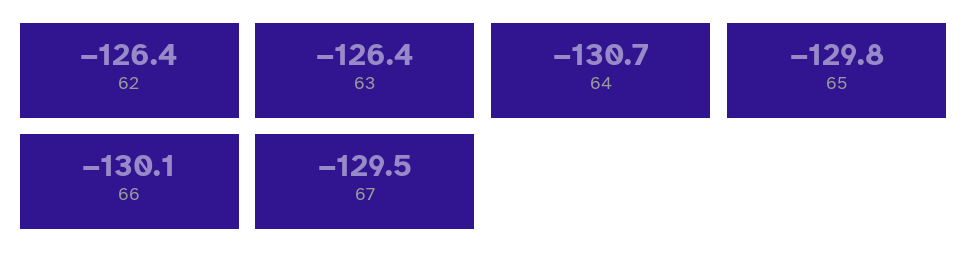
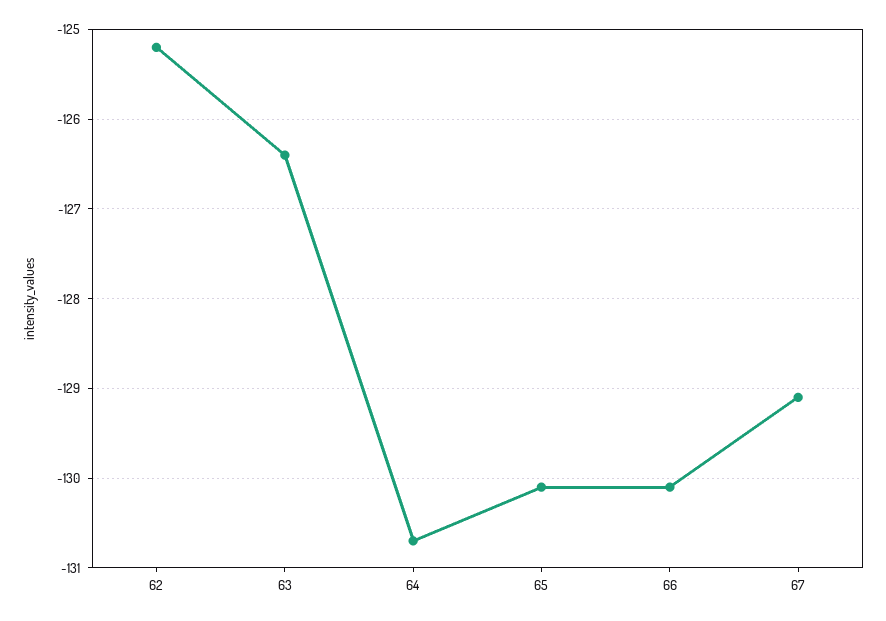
62: -126.4 -> -125.2
65: -129.8 -> -130.1
67: -129.5 -> -129.1

